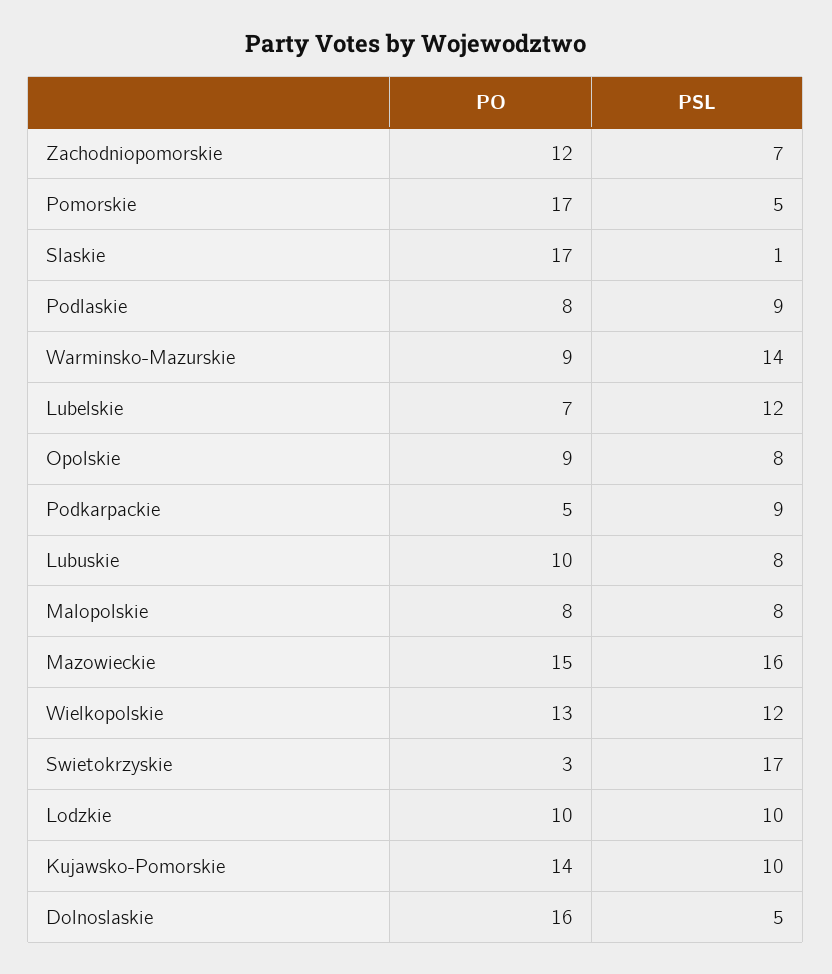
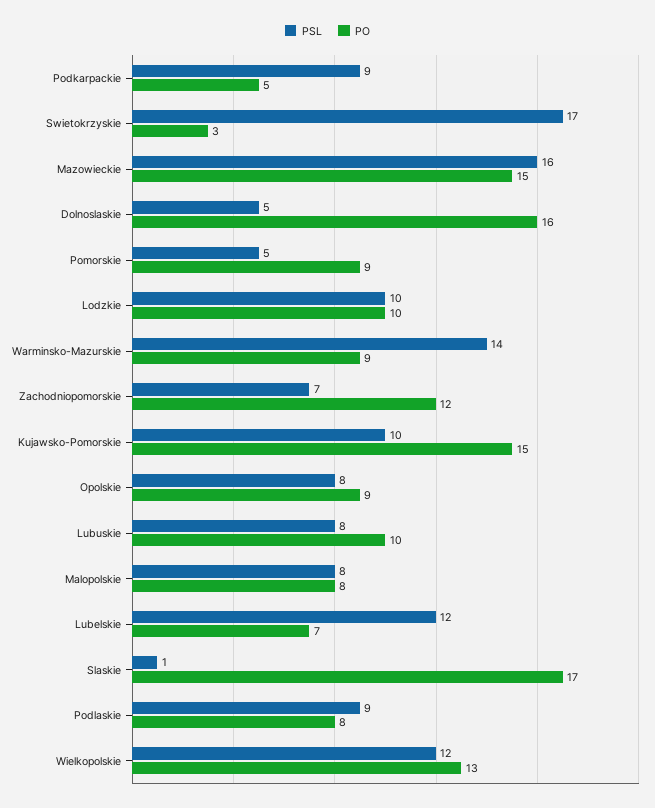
PO, Pomorskie: 17 -> 9
PO, Kujawsko-Pomorskie: 14 -> 15

